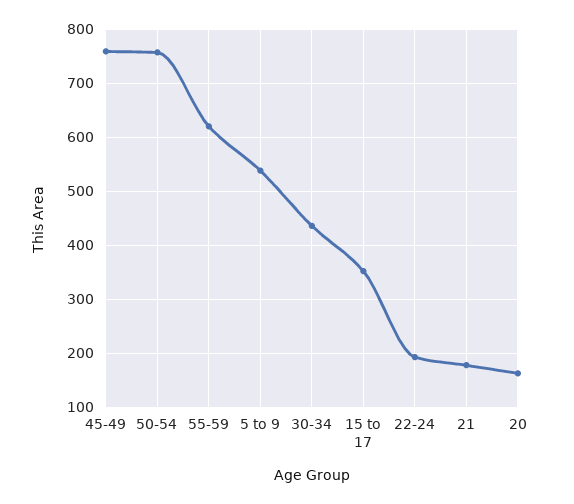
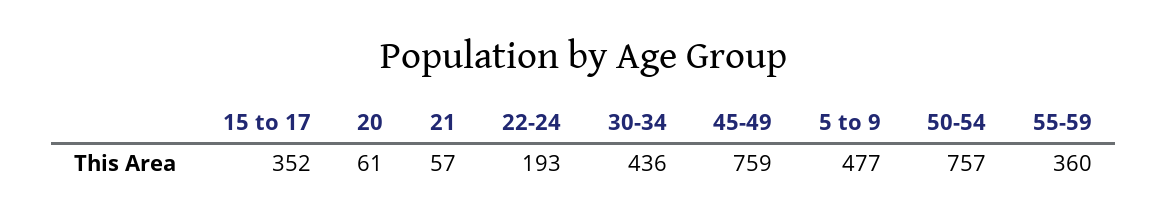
55-59: 620 -> 360
5 to 9: 540 -> 477
21: 180 -> 57
20: 160 -> 61

